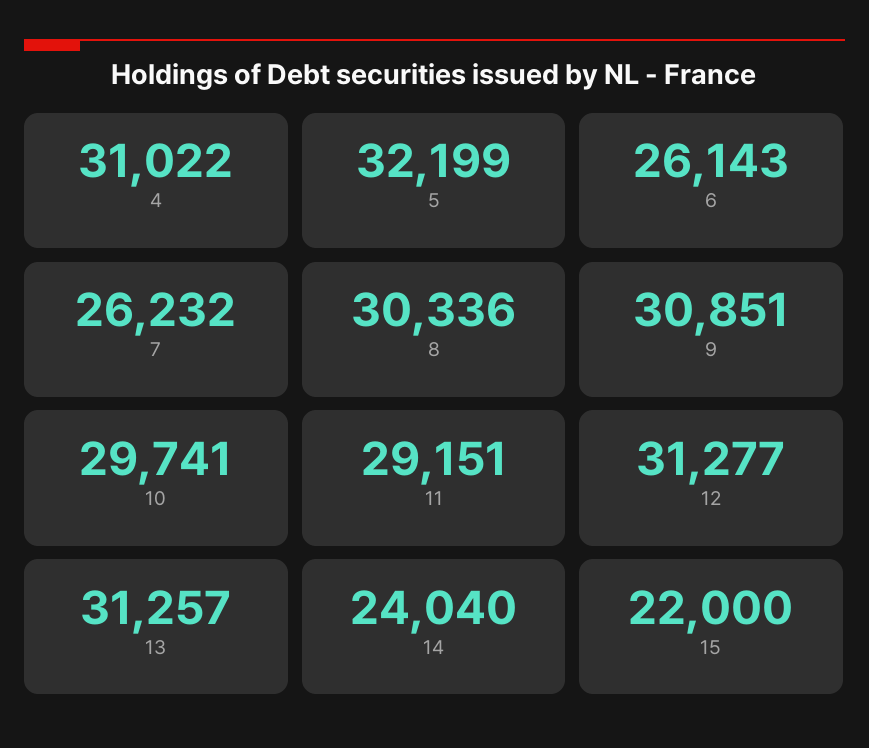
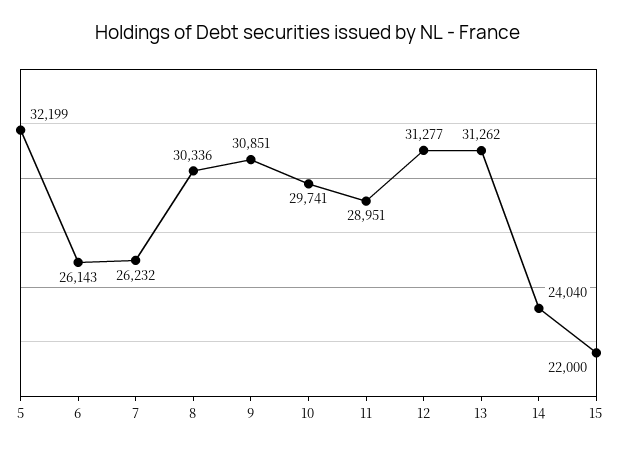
4: 31022 -> none
11: 29151 -> 28951
13: 31257 -> 31262

